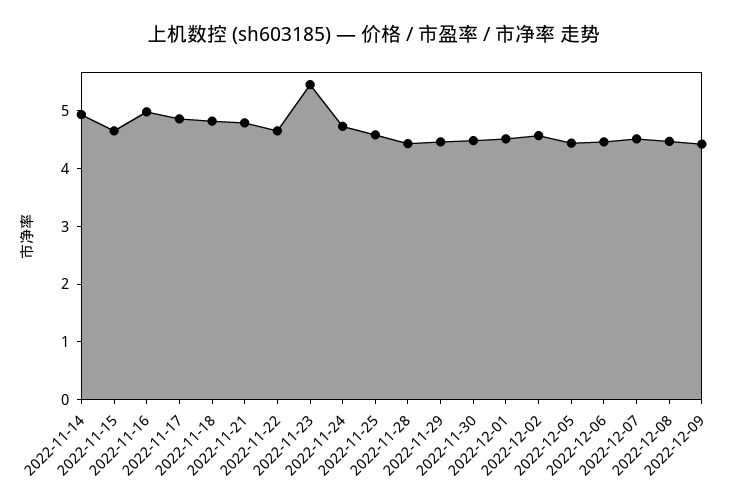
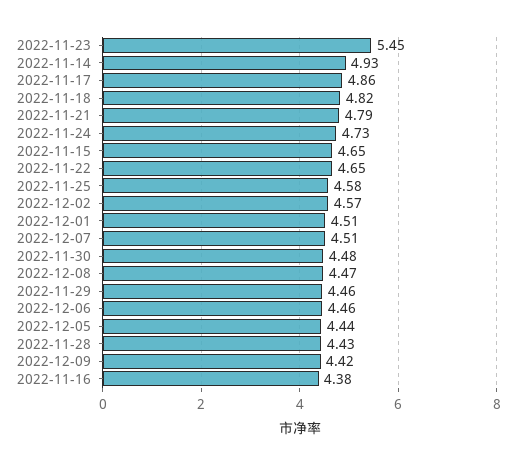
2022-11-16: 5 -> 4.38

